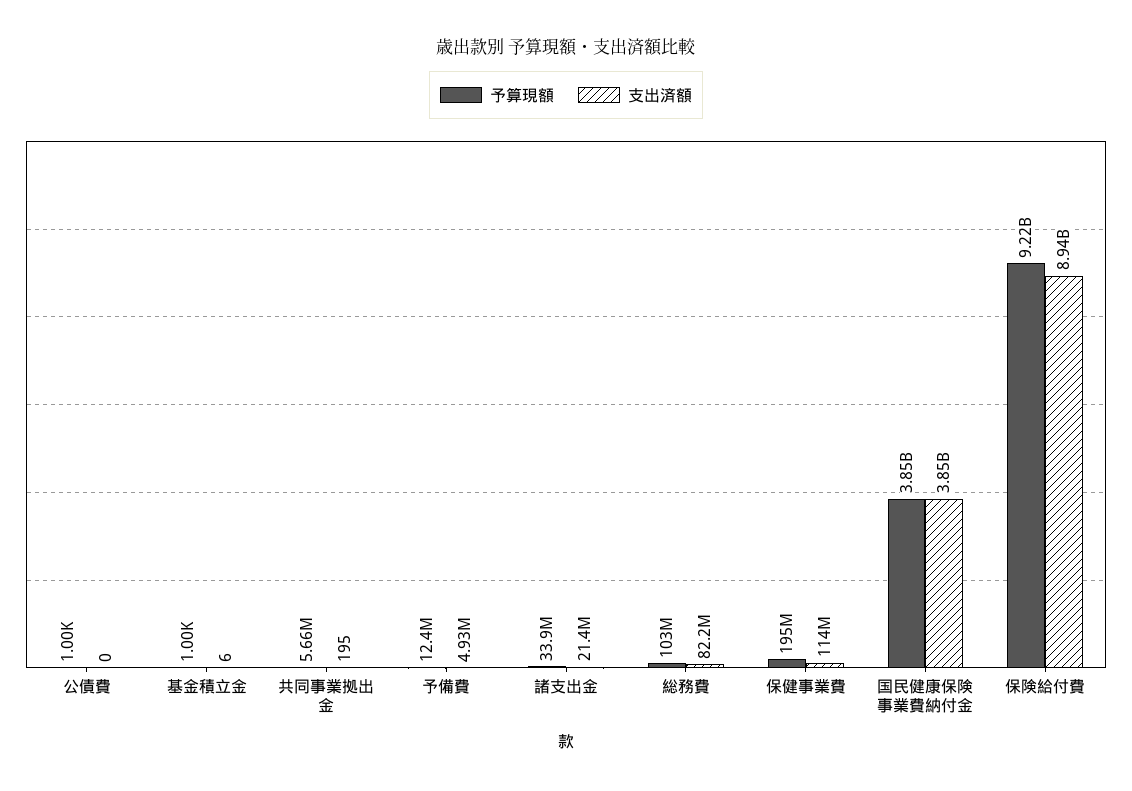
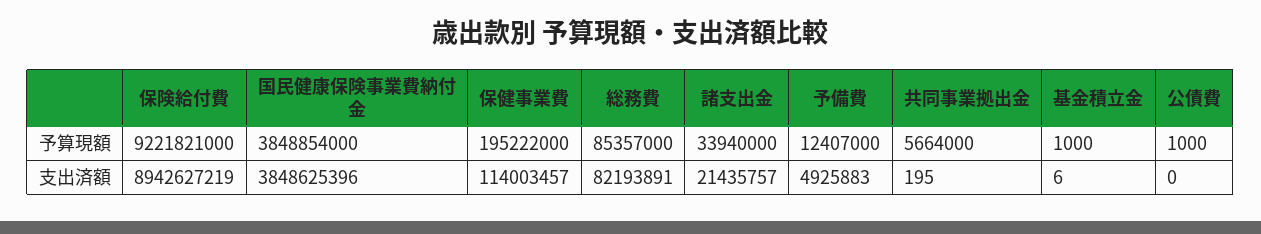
予算現額, 総務費: 103000000 -> 85357000

